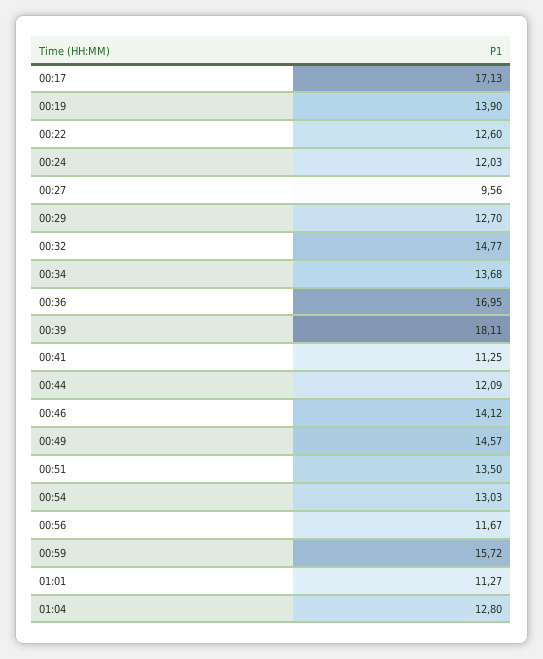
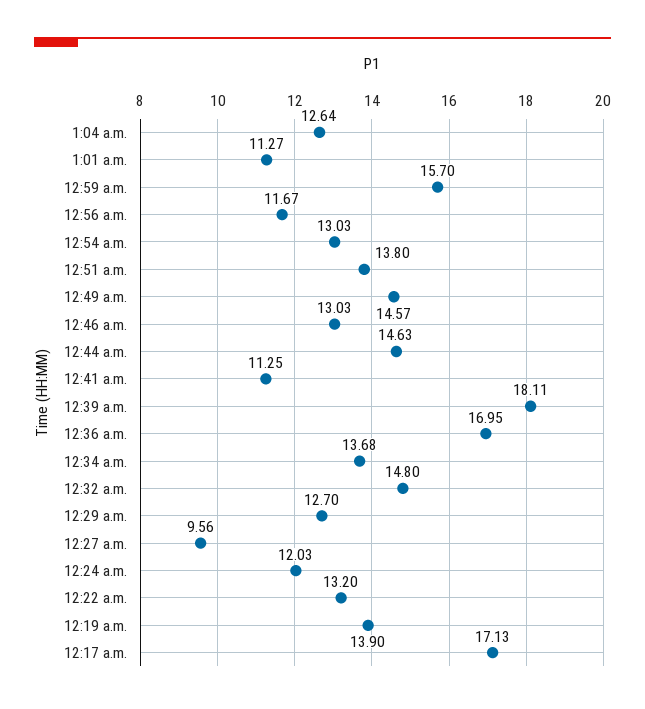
00:22: 12.6 -> 13.2
00:32: 14.77 -> 14.8
00:44: 12.09 -> 14.63
00:46: 14.12 -> 13.03
00:51: 13.5 -> 13.8
00:59: 15.72 -> 15.7
01:04: 12.8 -> 12.64

